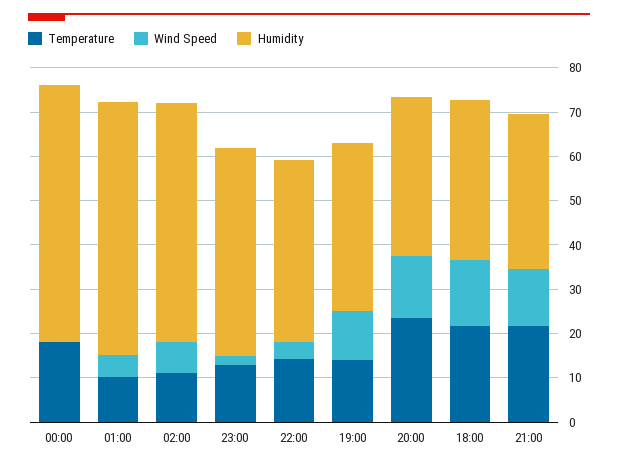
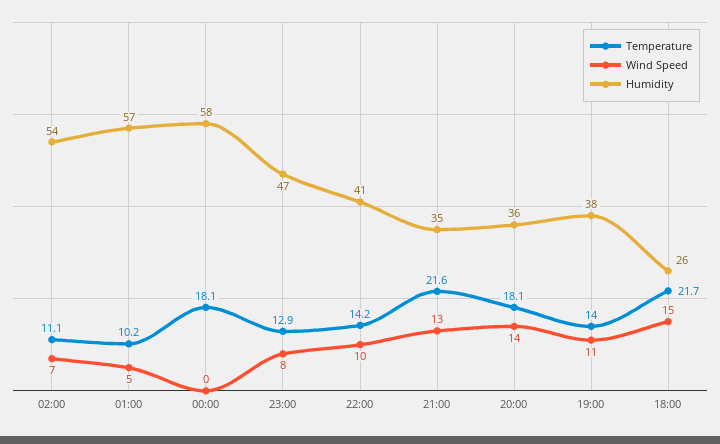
Wind Speed, 23:00: 2 -> 8
Wind Speed, 22:00: 4 -> 10
Temperature, 20:00: 24 -> 18.1
Humidity, 18:00: 36 -> 26

